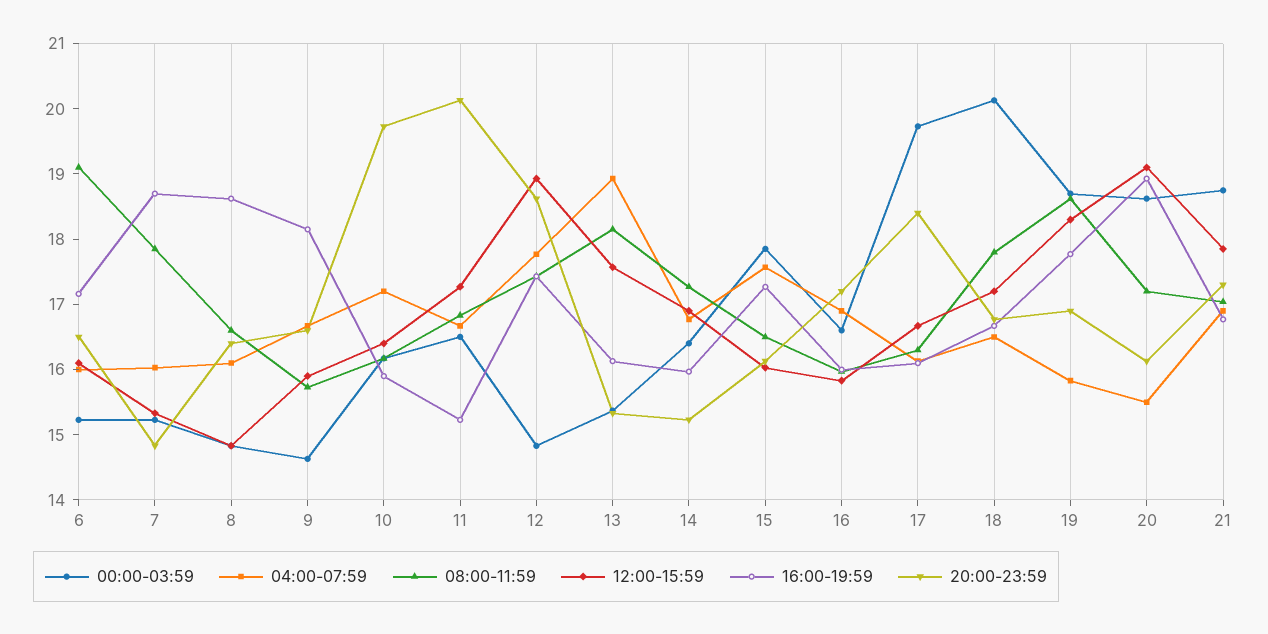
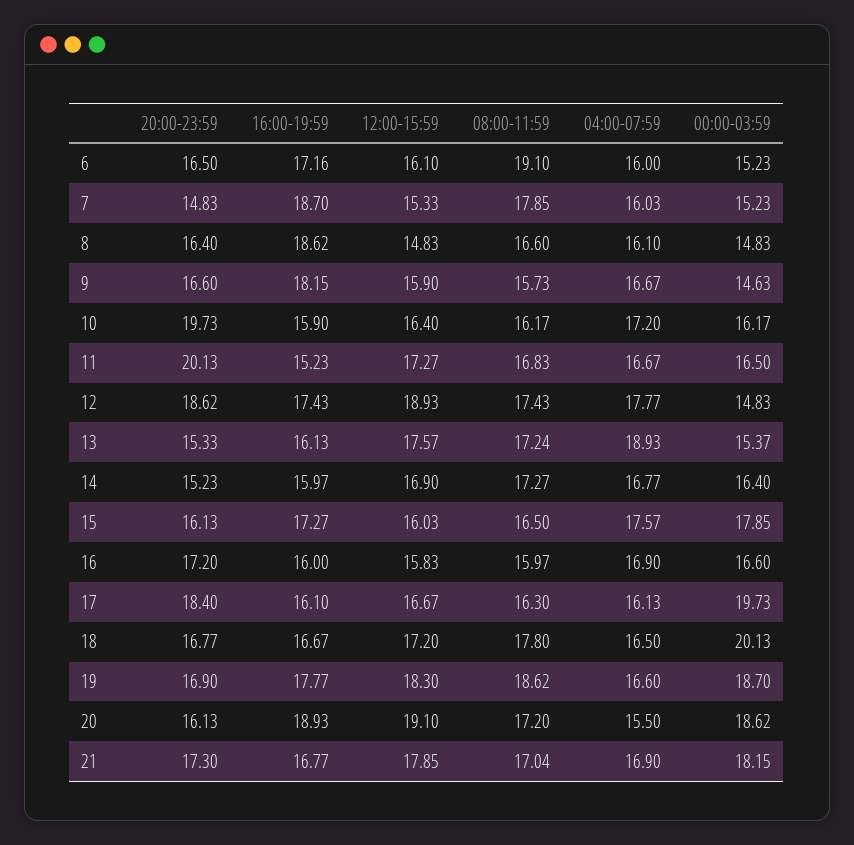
08:00-11:59, 13: 18.2 -> 17.24
04:00-07:59, 19: 15.8 -> 16.6
00:00-03:59, 21: 18.8 -> 18.15

